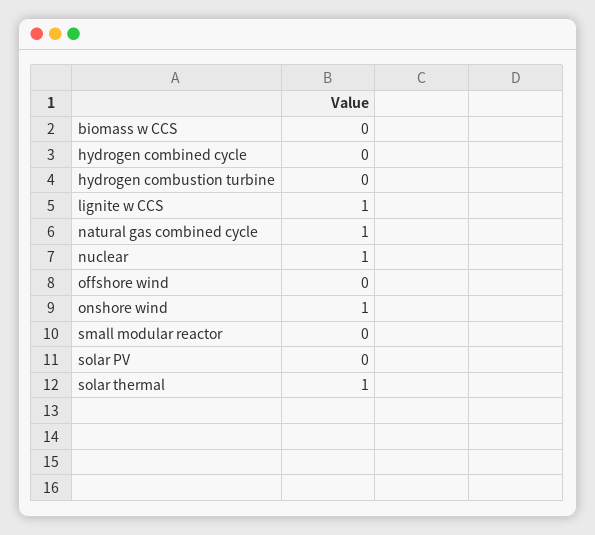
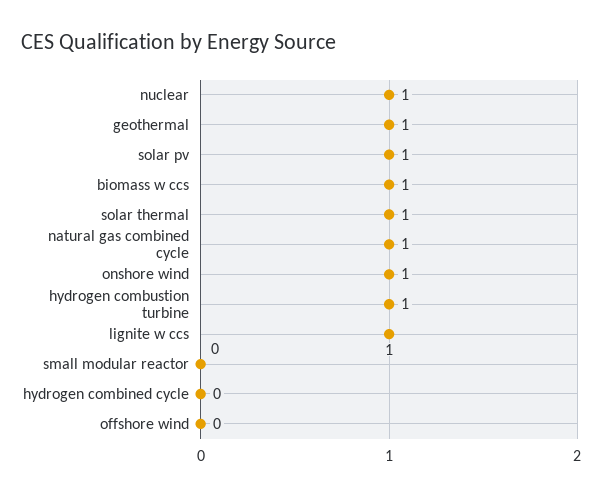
biomass w CCS: 0 -> 1
hydrogen combustion turbine: 0 -> 1
solar PV: 0 -> 1
geothermal: none -> 1

